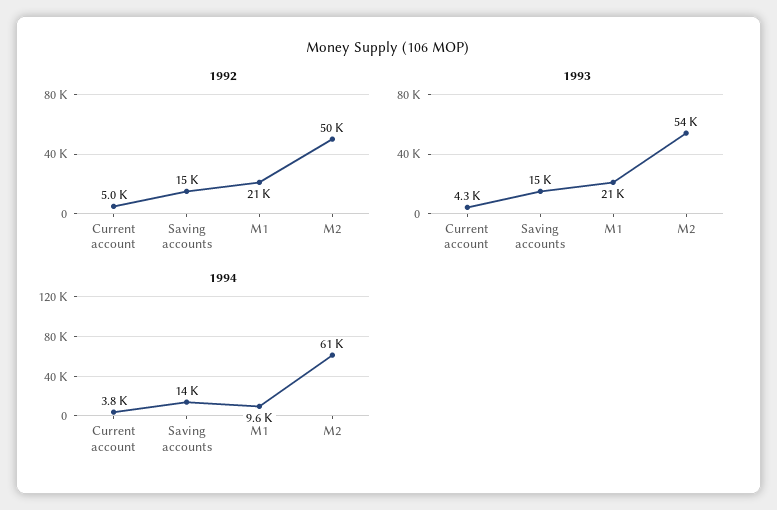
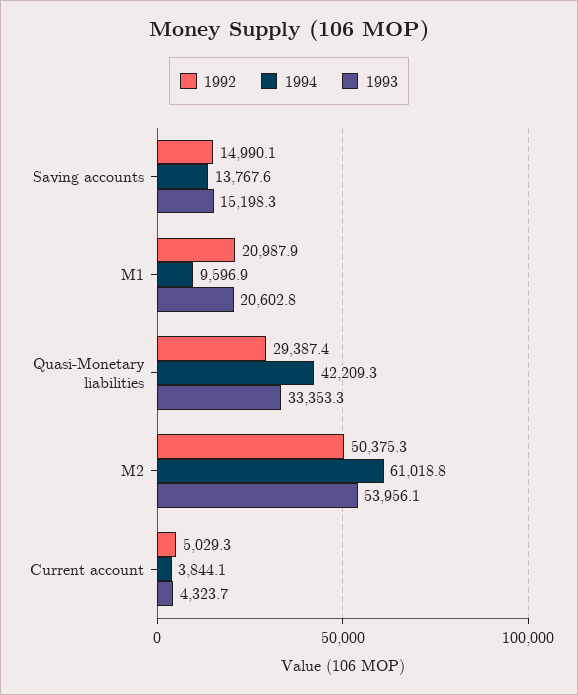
1992, Quasi-Monetary liabilities: none -> 29387.4
1994, Quasi-Monetary liabilities: none -> 42209.3
1993, Quasi-Monetary liabilities: none -> 33353.3

